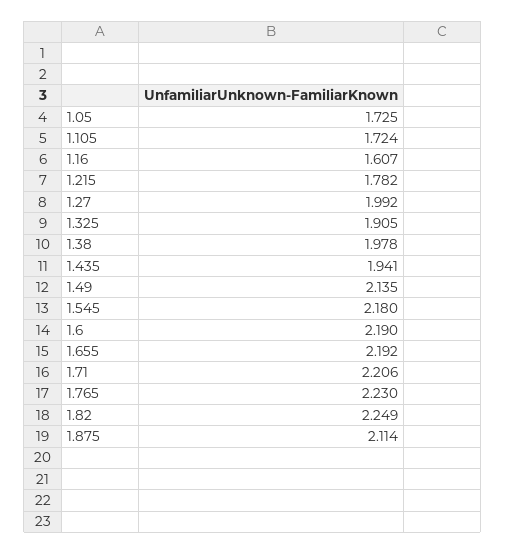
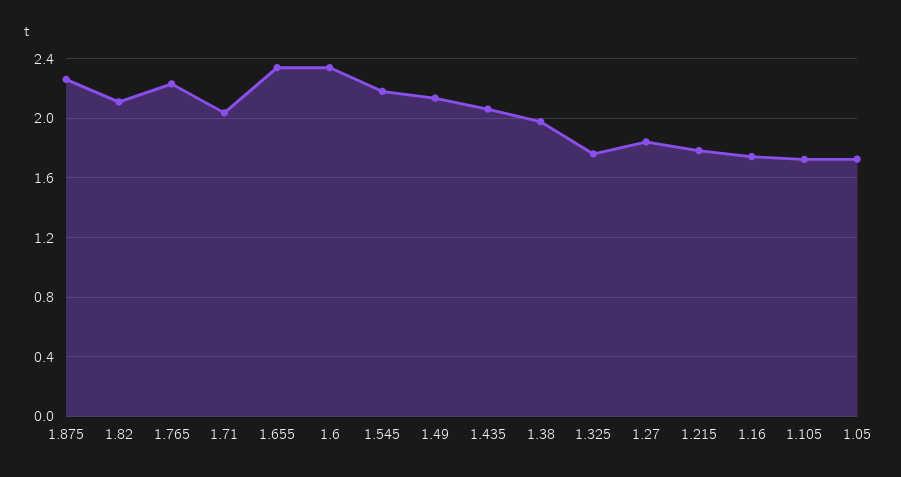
1.16: 1.607 -> 1.75
1.27: 1.992 -> 1.85
1.325: 1.905 -> 1.75
1.435: 1.941 -> 2.05
1.6: 2.19 -> 2.35
1.655: 2.192 -> 2.35
1.71: 2.206 -> 2.05
1.82: 2.249 -> 2.1
1.875: 2.114 -> 2.25

